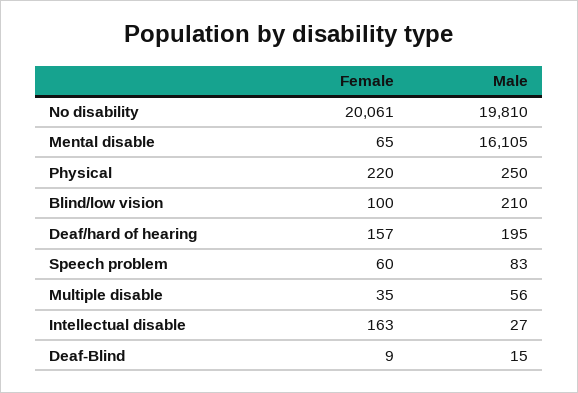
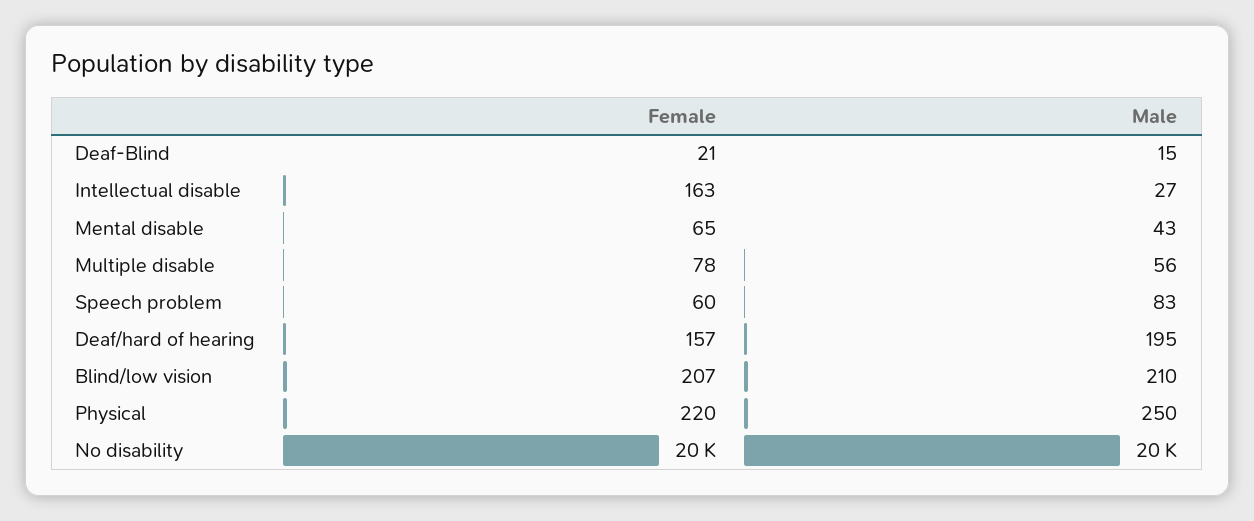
Male, Mental disable: 16105 -> 43
Female, Blind/low vision: 100 -> 207
Female, Multiple disable: 35 -> 78
Female, Deaf-Blind: 9 -> 21

